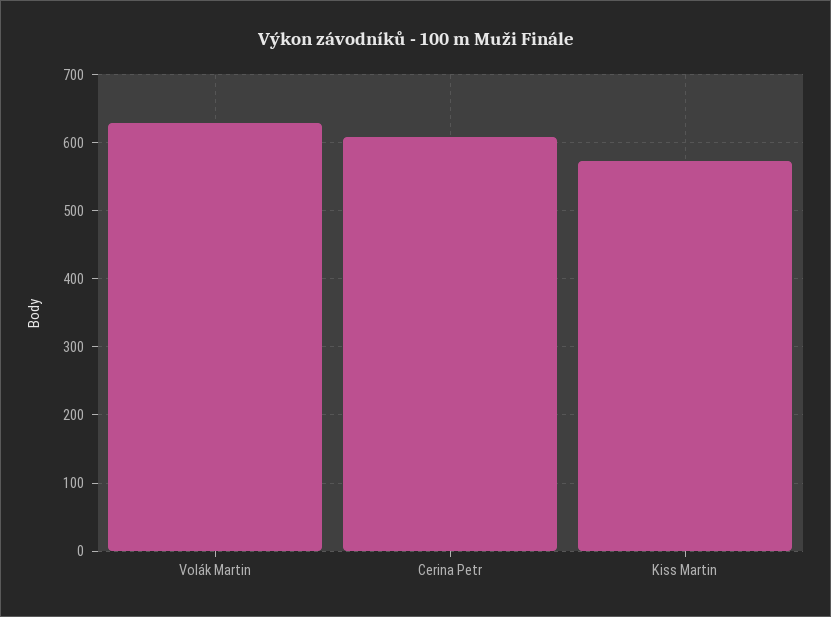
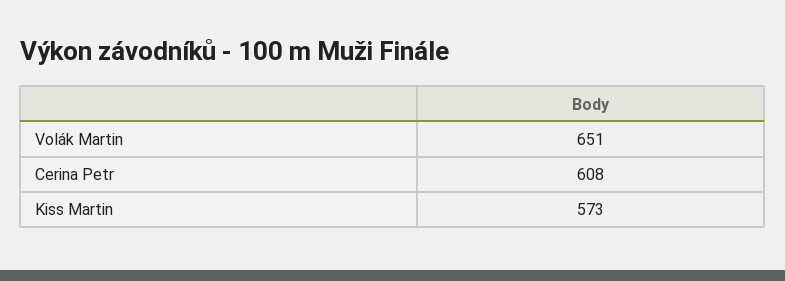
Volák Martin: 630 -> 651

